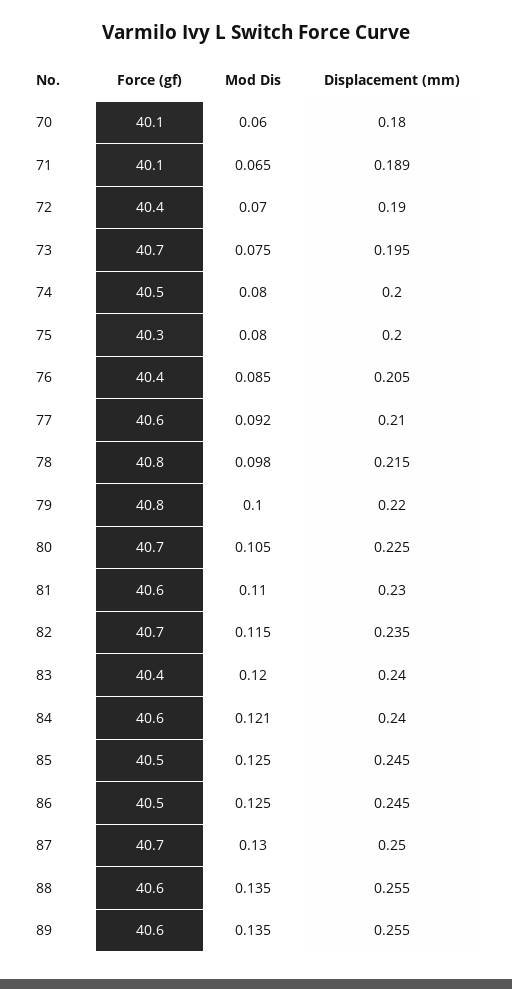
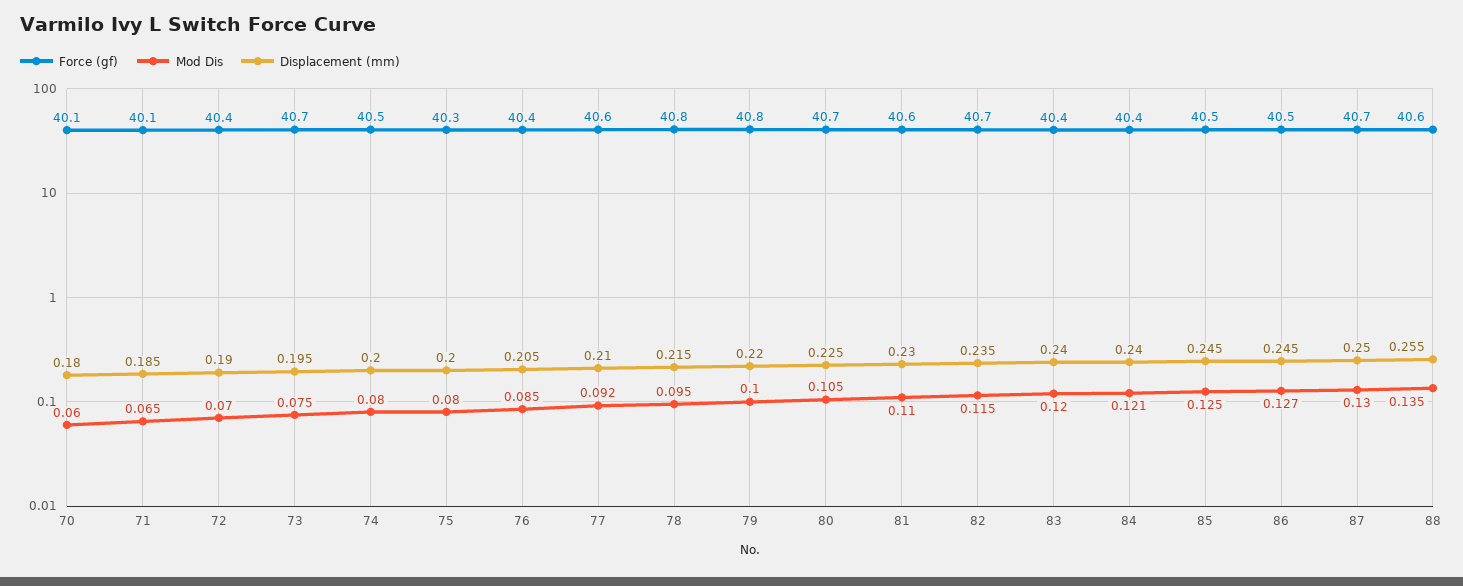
Displacement (mm), 71: 0.189 -> 0.185
Mod Dis, 78: 0.098 -> 0.095
Force (gf), 84: 40.6 -> 40.4
Mod Dis, 86: 0.125 -> 0.127
Force (gf), 89: 40.6 -> none
Mod Dis, 89: 0.135 -> none
Displacement (mm), 89: 0.255 -> none

